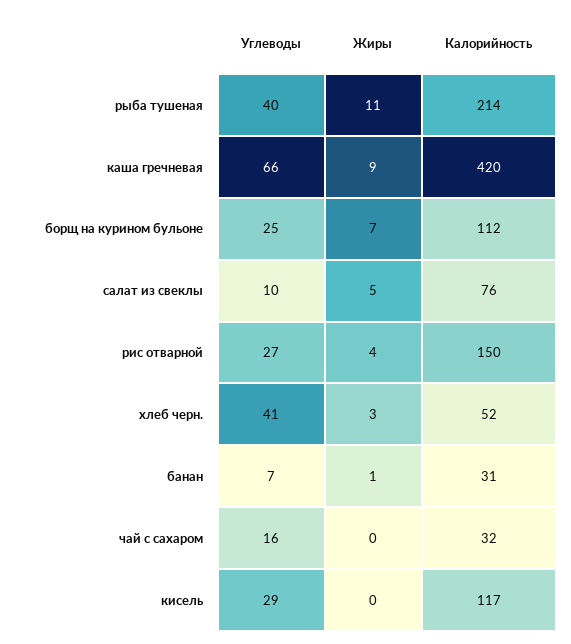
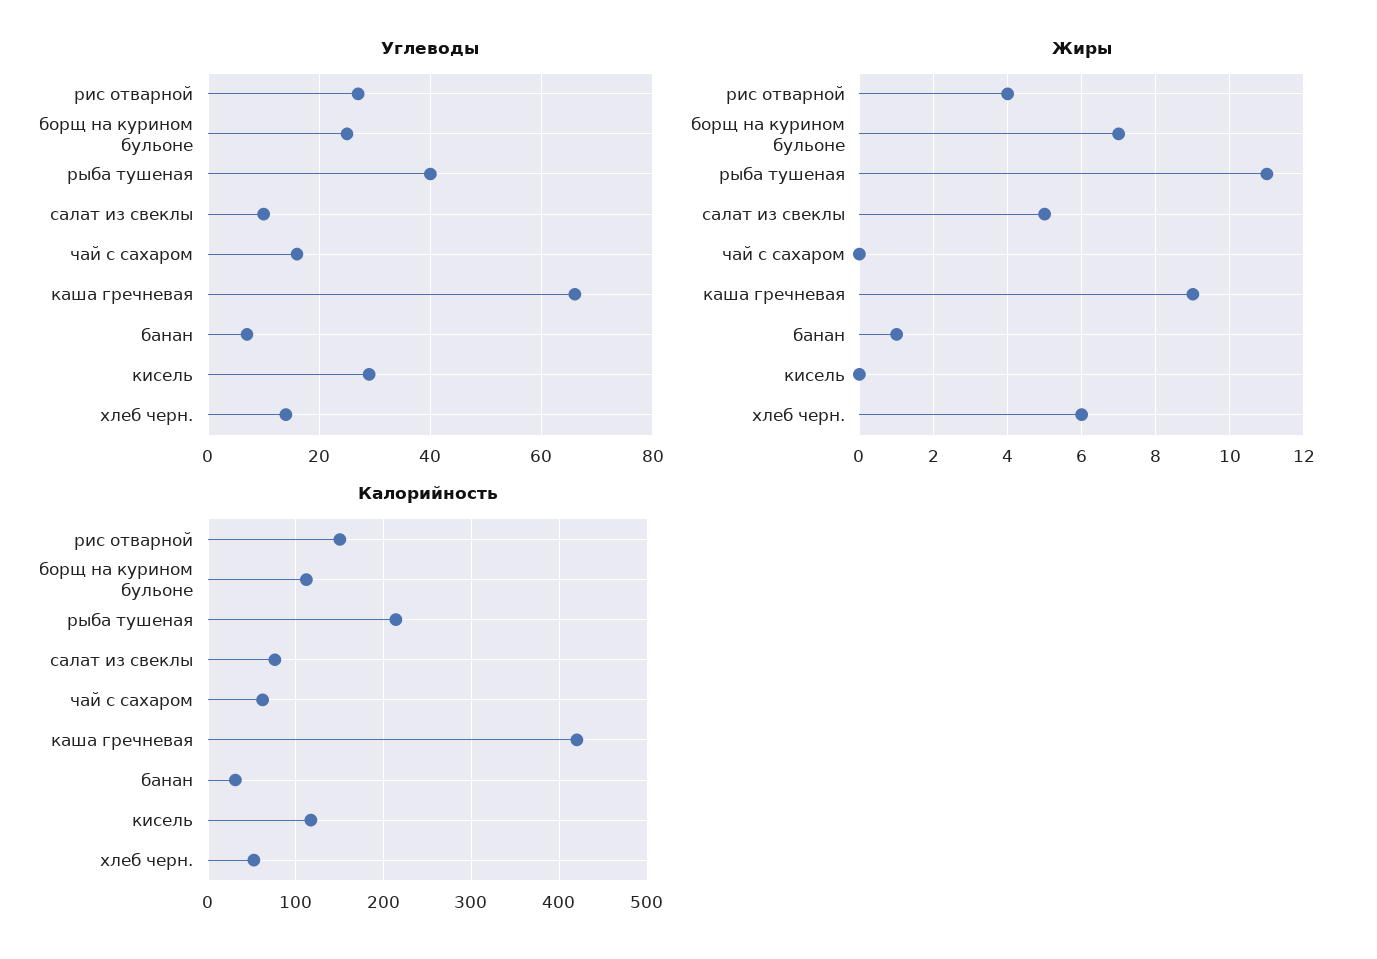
Углеводы, хлеб черн.: 41 -> 15
Жиры, хлеб черн.: 3 -> 6
Калорийность, чай с сахаром: 32 -> 60

